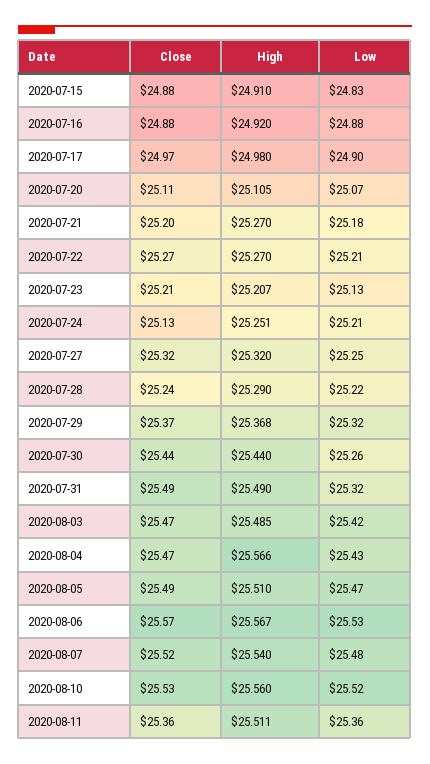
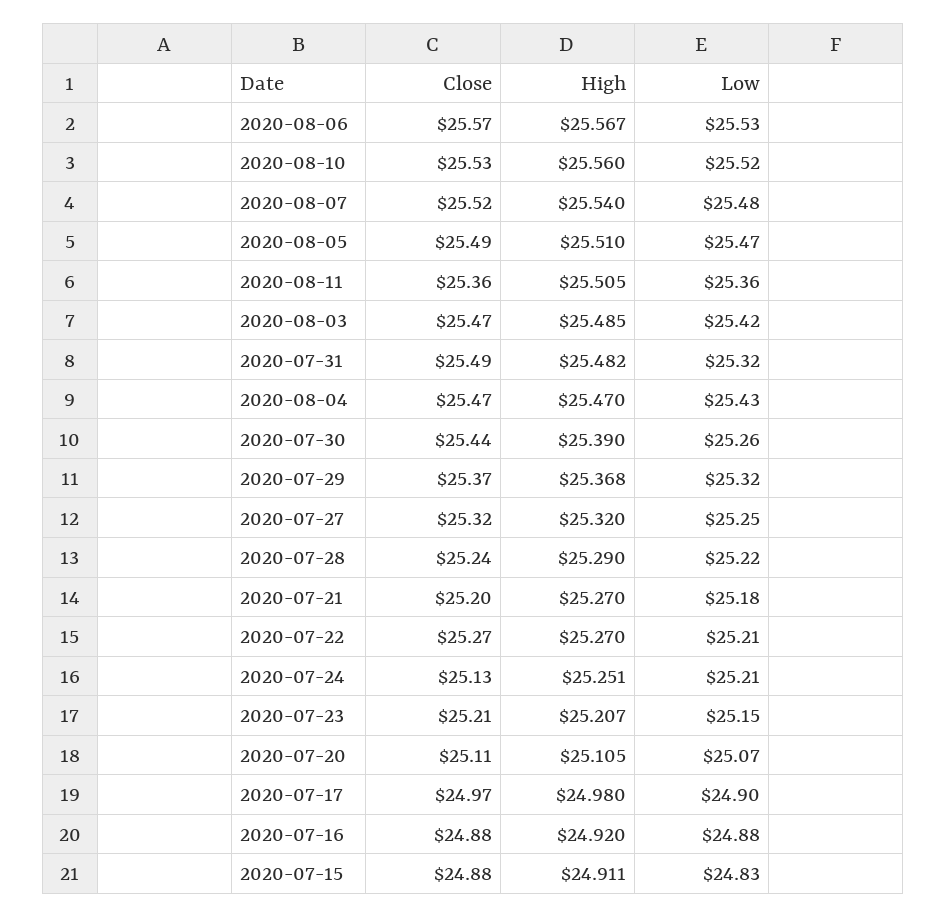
High, 2020-07-15: 24.91 -> 24.911
Low, 2020-07-23: 25.13 -> 25.15
High, 2020-07-30: 25.44 -> 25.39
High, 2020-07-31: 25.49 -> 25.482
High, 2020-08-04: 25.566 -> 25.47
High, 2020-08-11: 25.511 -> 25.505

